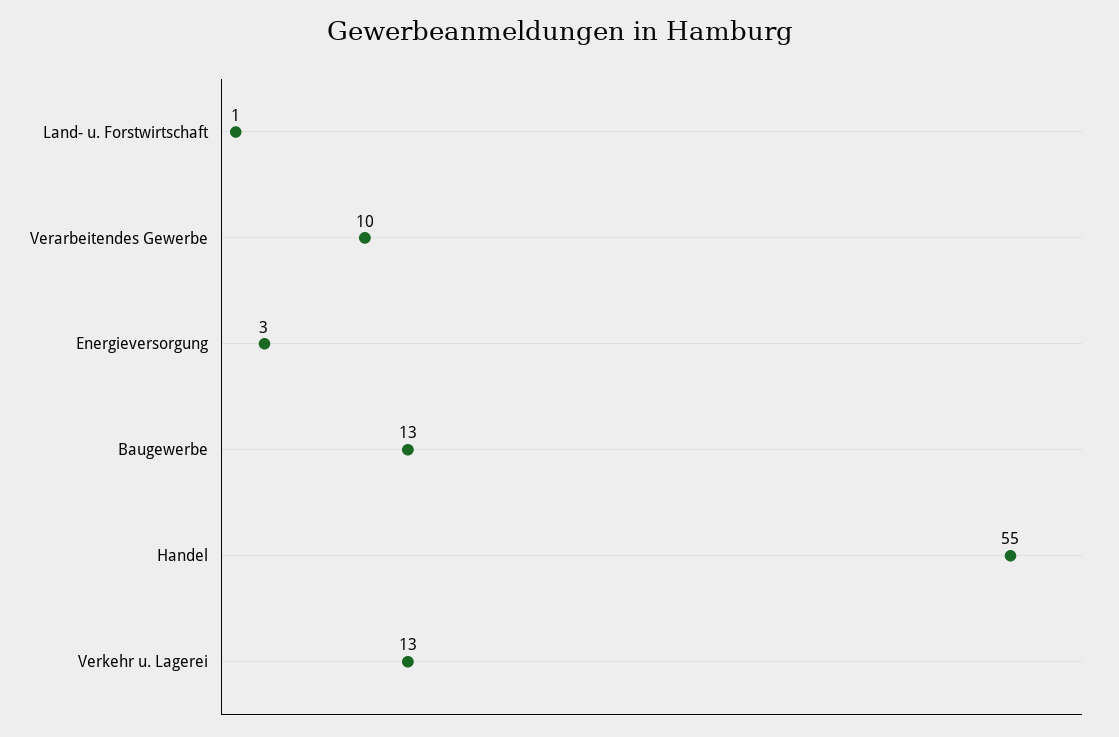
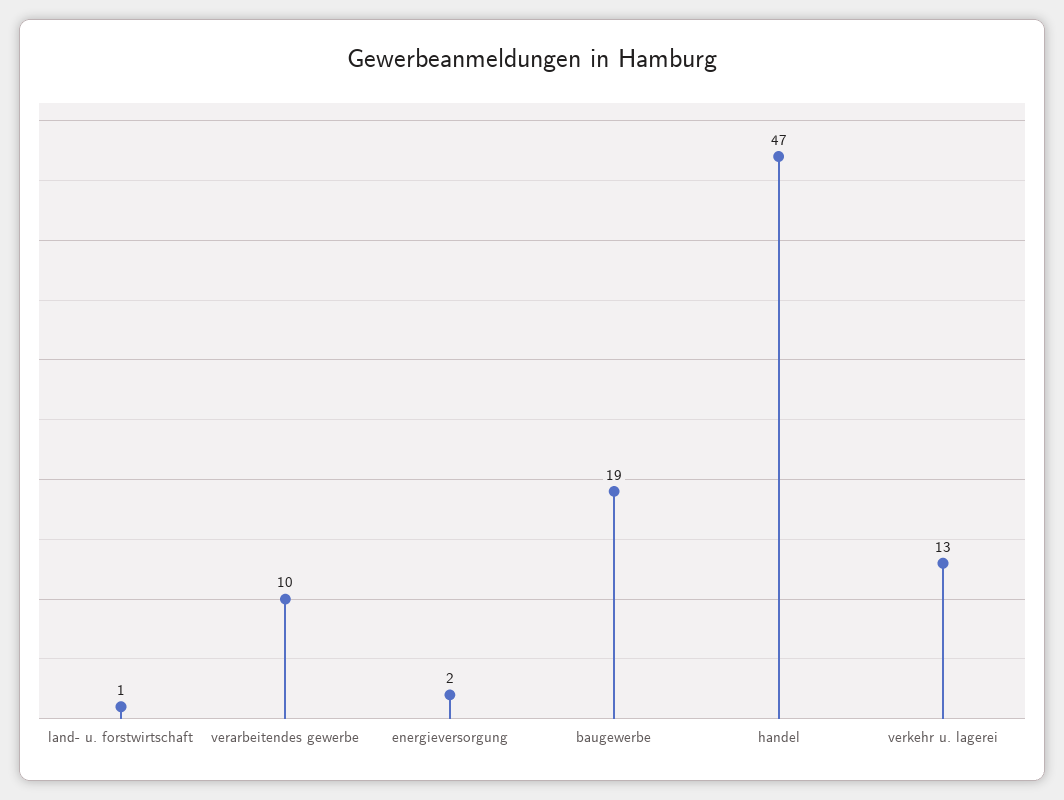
Energieversorgung: 3 -> 2
Baugewerbe: 13 -> 19
Handel: 55 -> 47

